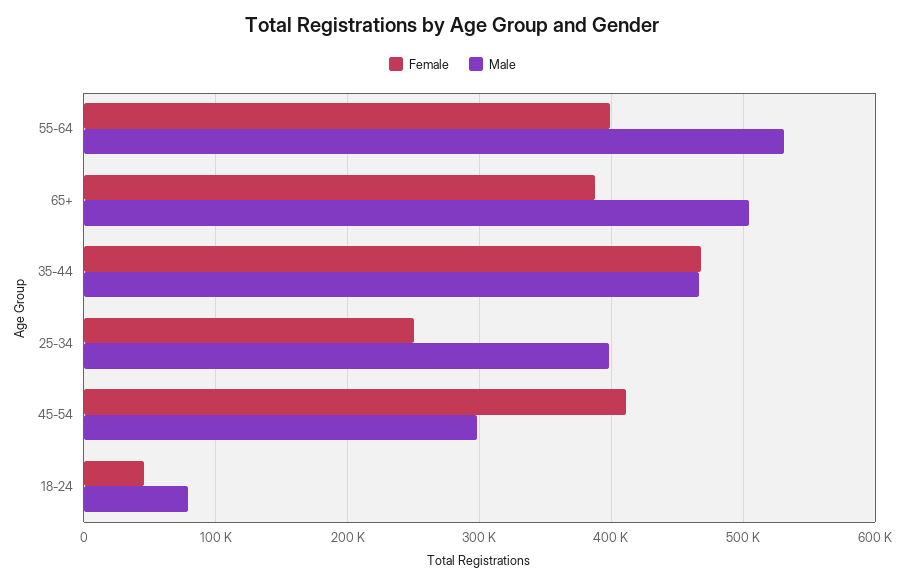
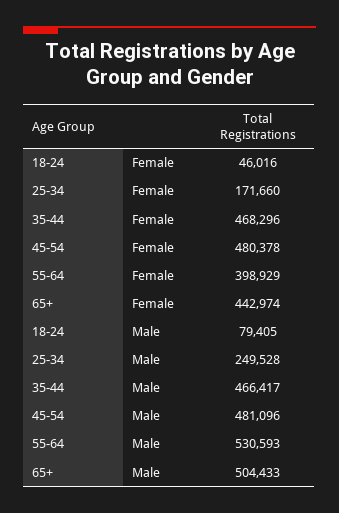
Female, 65+: 390000 -> 442974
Female, 25-34: 250000 -> 171660
Male, 25-34: 400000 -> 249528
Female, 45-54: 410000 -> 480378
Male, 45-54: 300000 -> 481096

